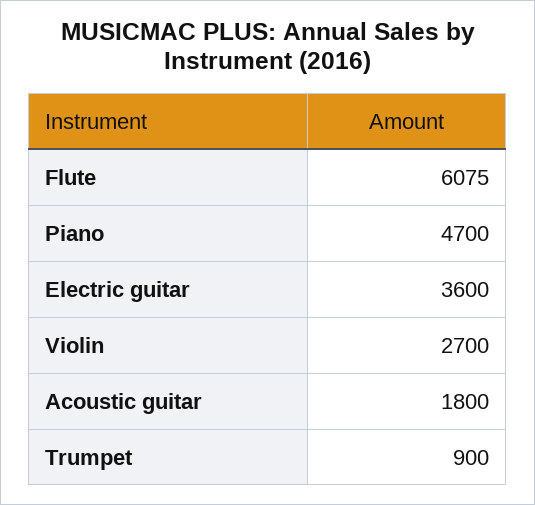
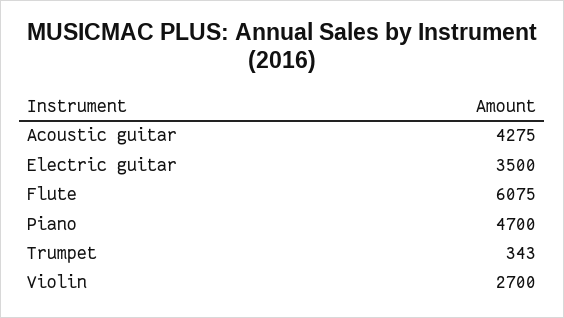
Electric guitar: 3600 -> 3500
Acoustic guitar: 1800 -> 4275
Trumpet: 900 -> 343

